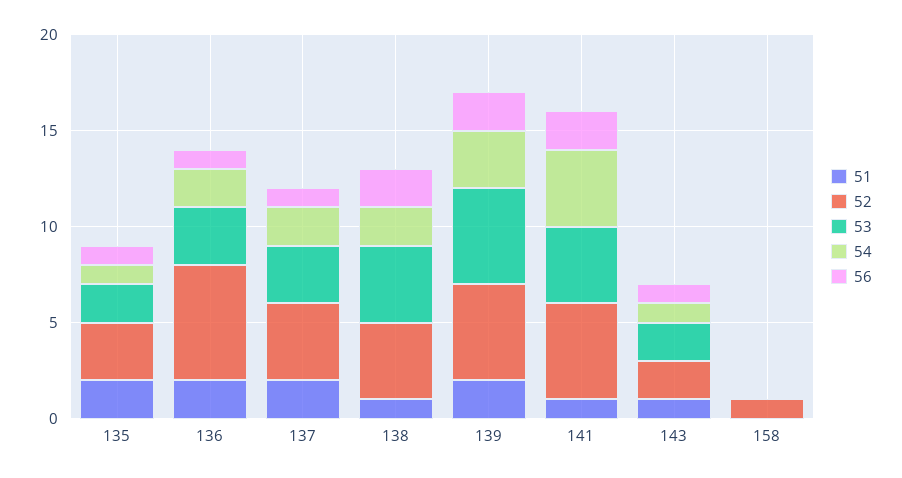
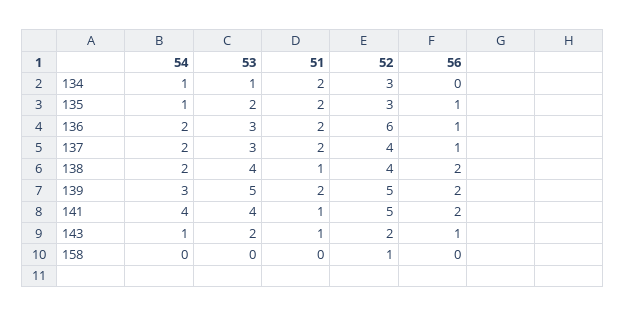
54, 134: none -> 1
53, 134: none -> 1
51, 134: none -> 2
52, 134: none -> 3
56, 134: none -> 0

